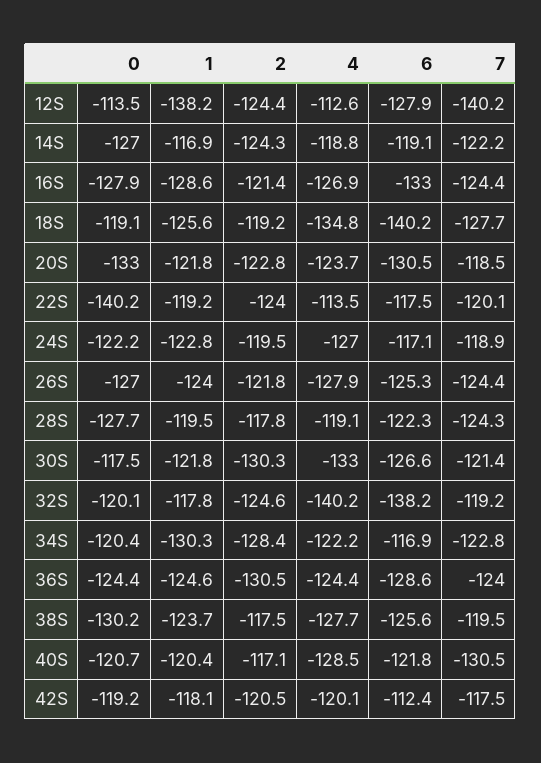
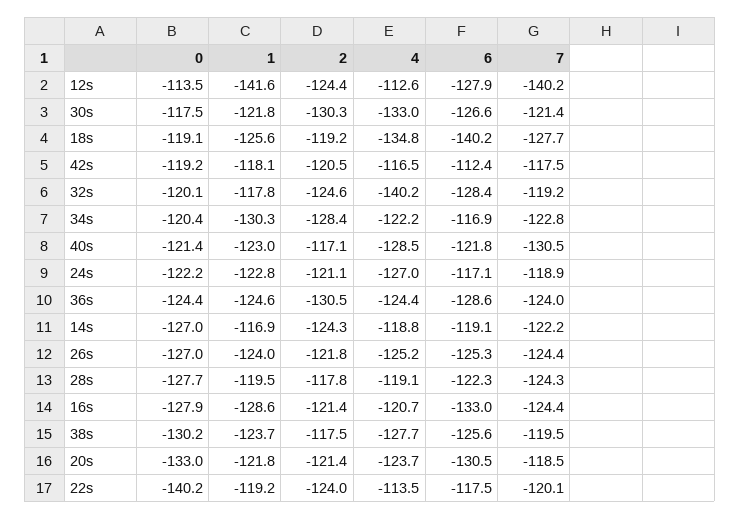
1, 12S: -138.2 -> -141.6
4, 16S: -126.9 -> -120.7
2, 20S: -122.8 -> -121.4
2, 24S: -119.5 -> -121.1
4, 26S: -127.9 -> -125.2
6, 32S: -138.2 -> -128.4
0, 40S: -120.7 -> -121.4
1, 40S: -120.4 -> -123
4, 42S: -120.1 -> -116.5

